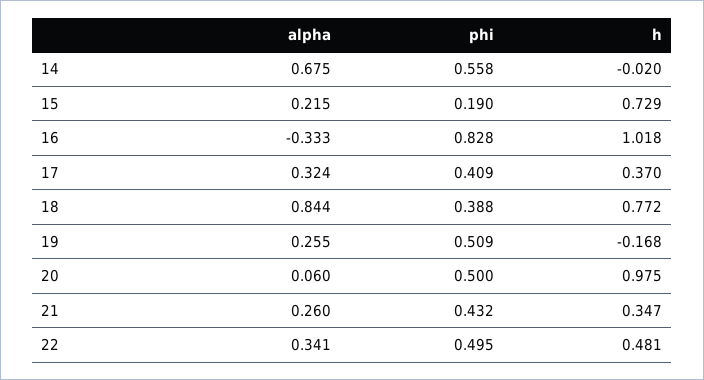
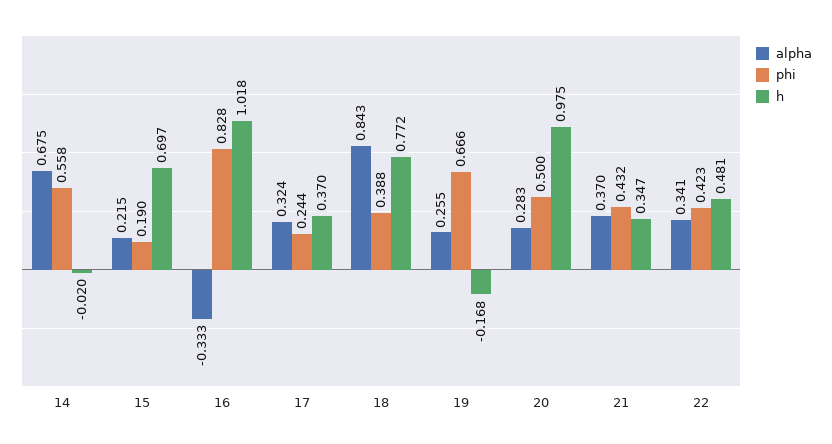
h, 15: 0.729 -> 0.697
phi, 17: 0.409 -> 0.244
alpha, 18: 0.844 -> 0.843
phi, 19: 0.509 -> 0.666
alpha, 20: 0.06 -> 0.283
alpha, 21: 0.26 -> 0.37
phi, 22: 0.495 -> 0.423

